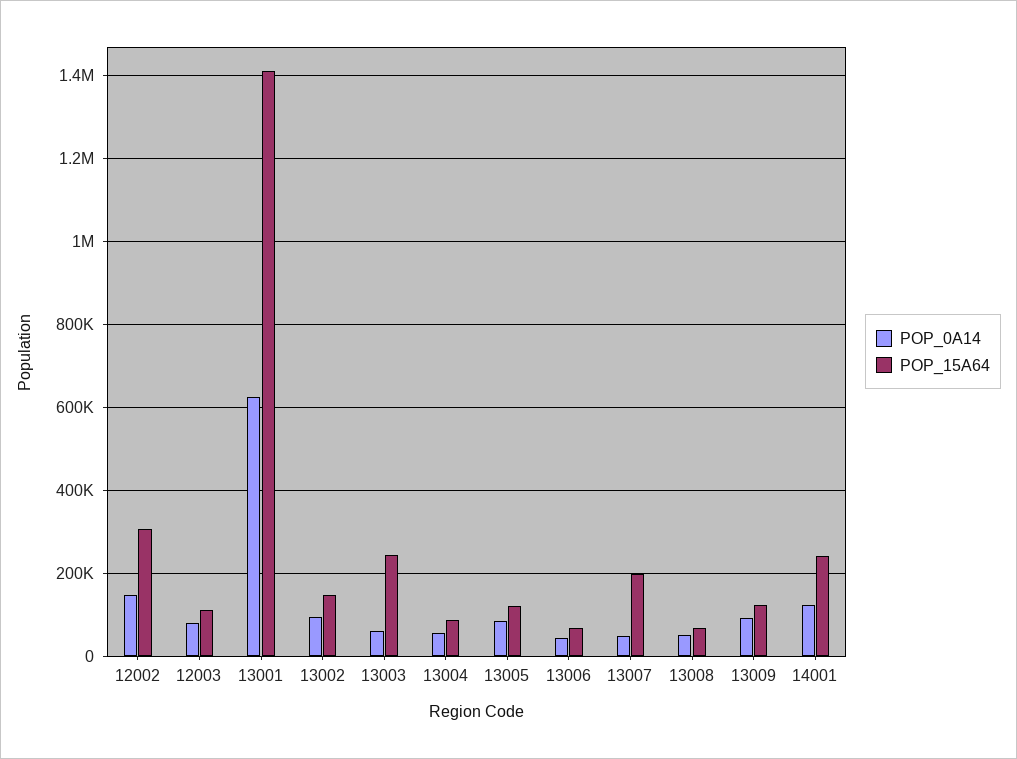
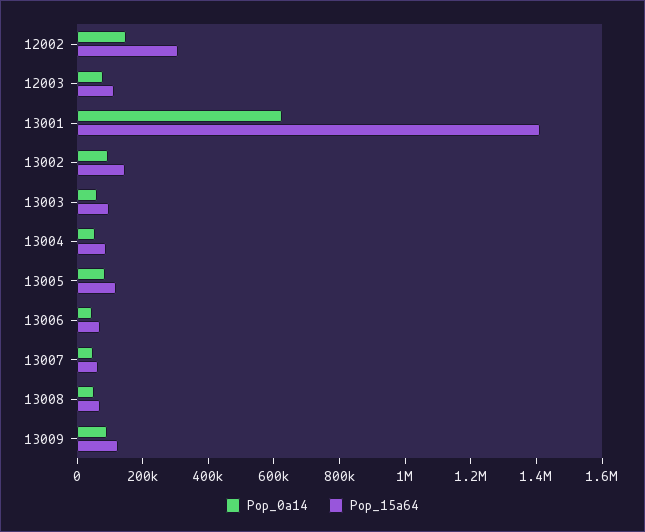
POP_15A64, 13003: 240000 -> 100000
POP_15A64, 13007: 200000 -> 50000
POP_0A14, 14001: 120000 -> none
POP_15A64, 14001: 240000 -> none

